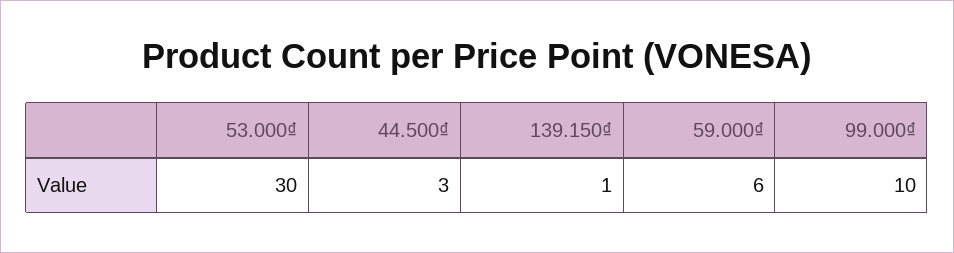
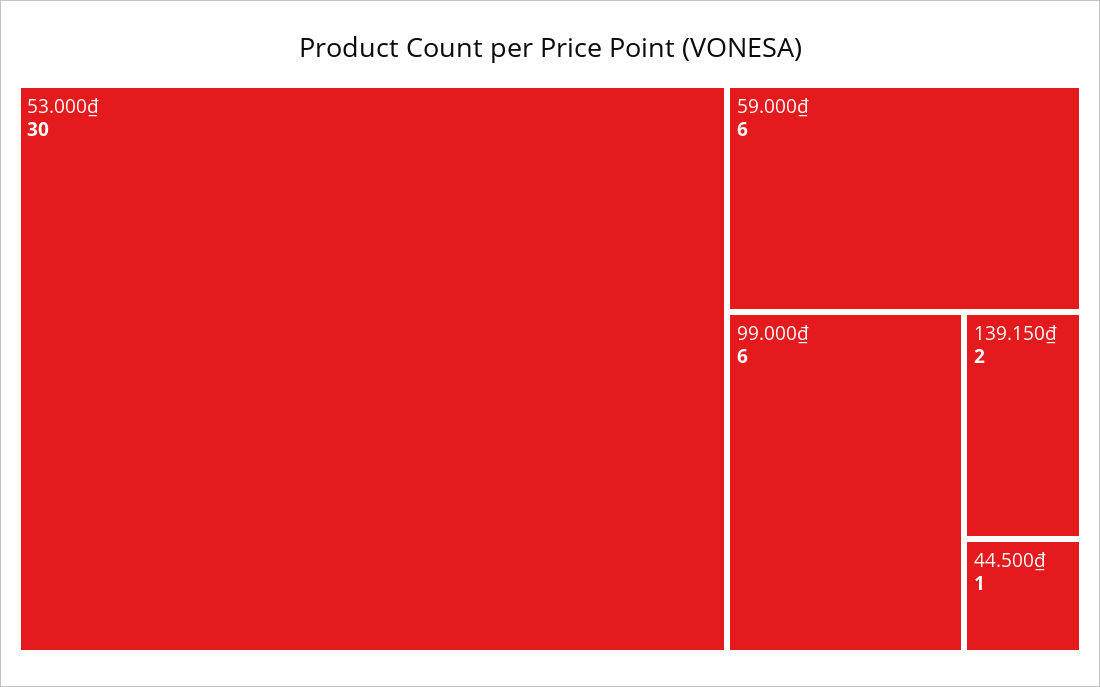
44.500₫: 3 -> 1
139.150₫: 1 -> 2
99.000₫: 10 -> 6

